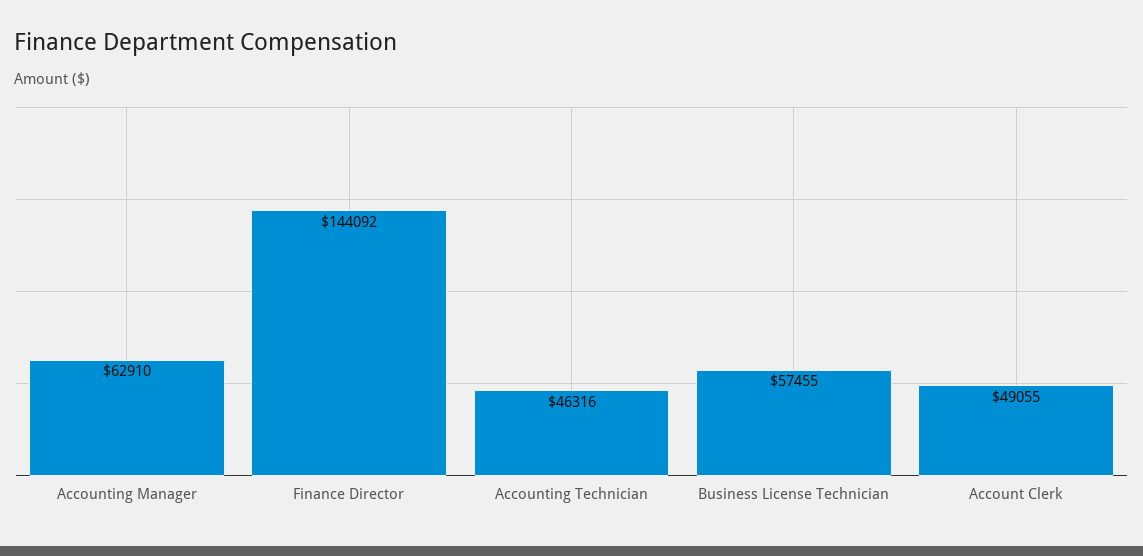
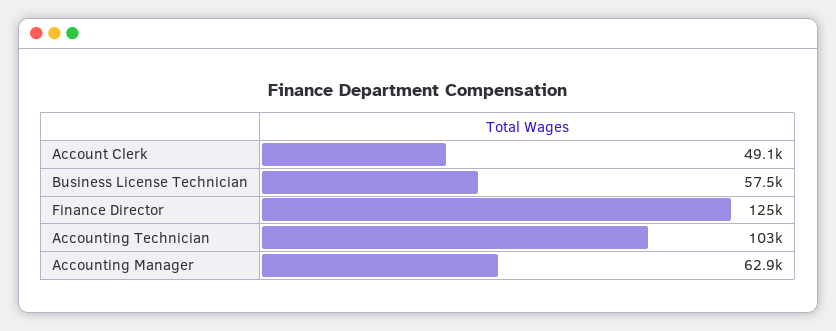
Finance Director: 144092 -> 125000
Accounting Technician: 46316 -> 103000

